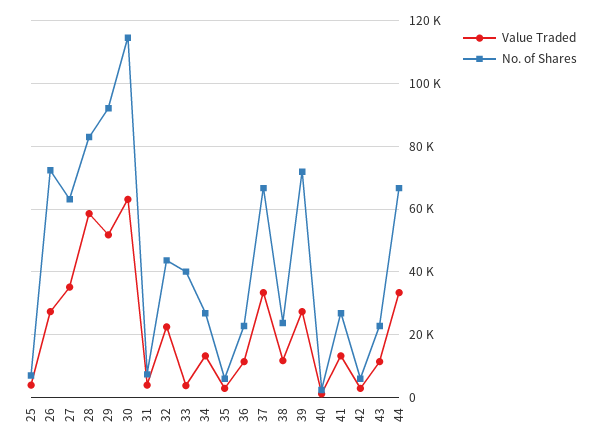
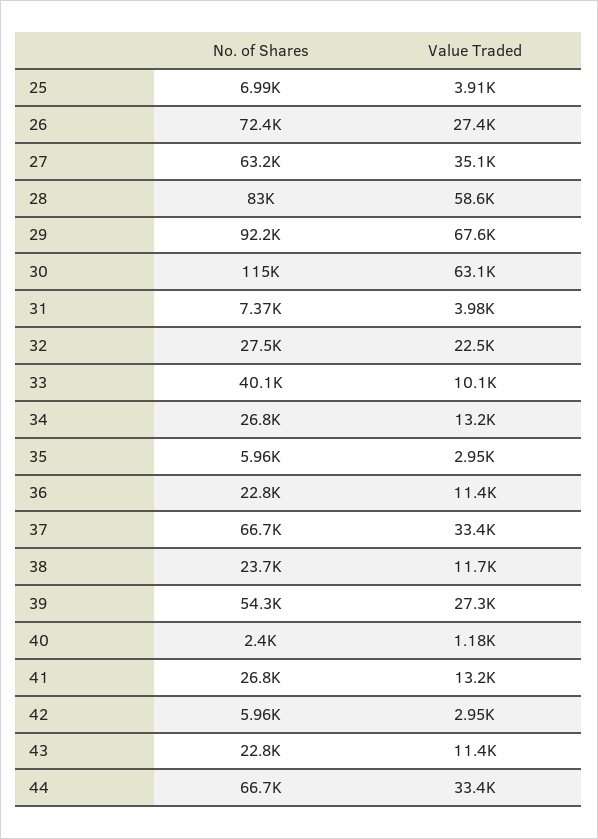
Value Traded, 29: 52000 -> 67600
No. of Shares, 32: 44000 -> 27500
Value Traded, 33: 4000 -> 10100
No. of Shares, 39: 72000 -> 54300

